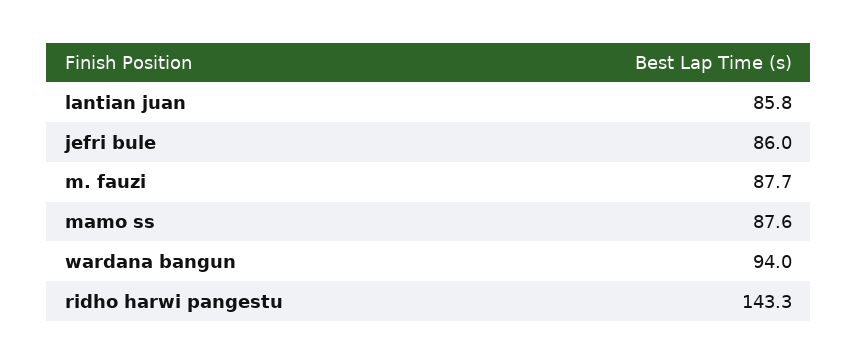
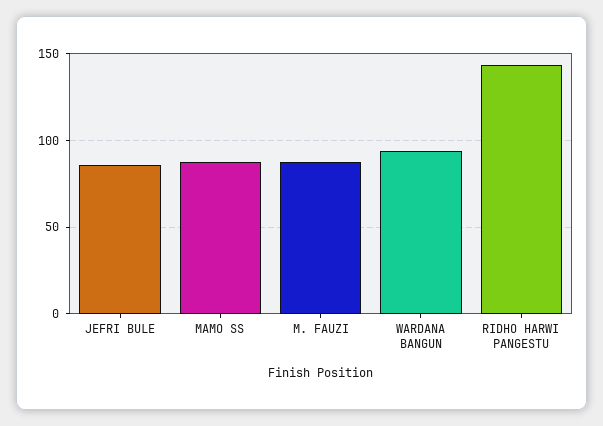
lantian juan: 85.8 -> none

